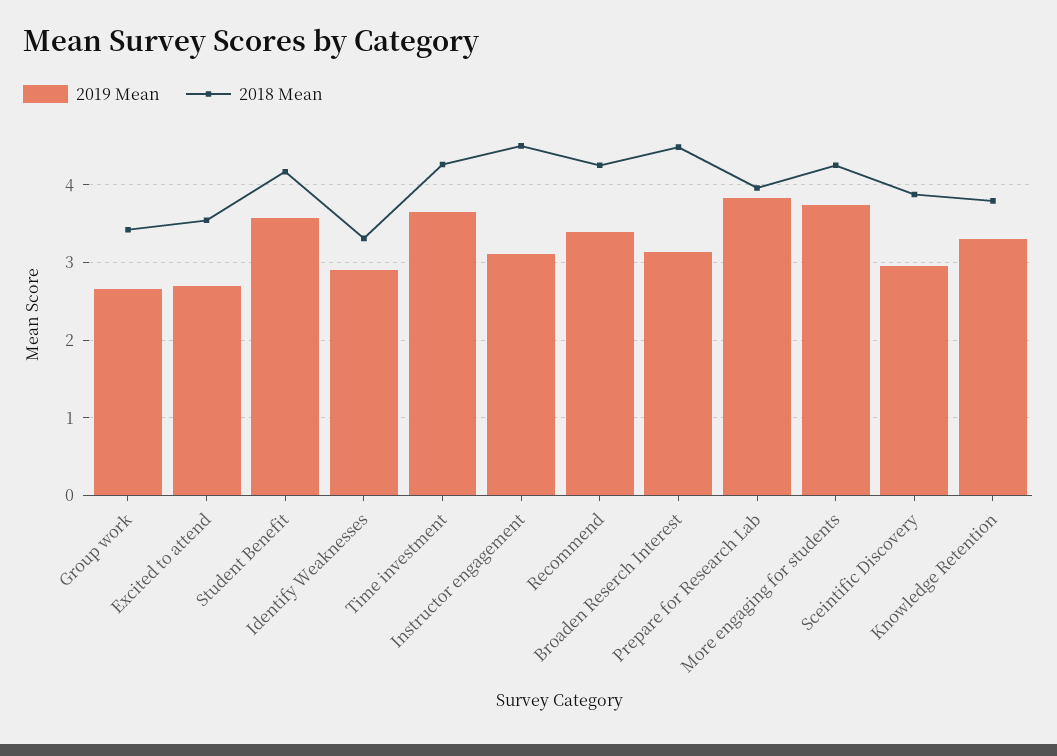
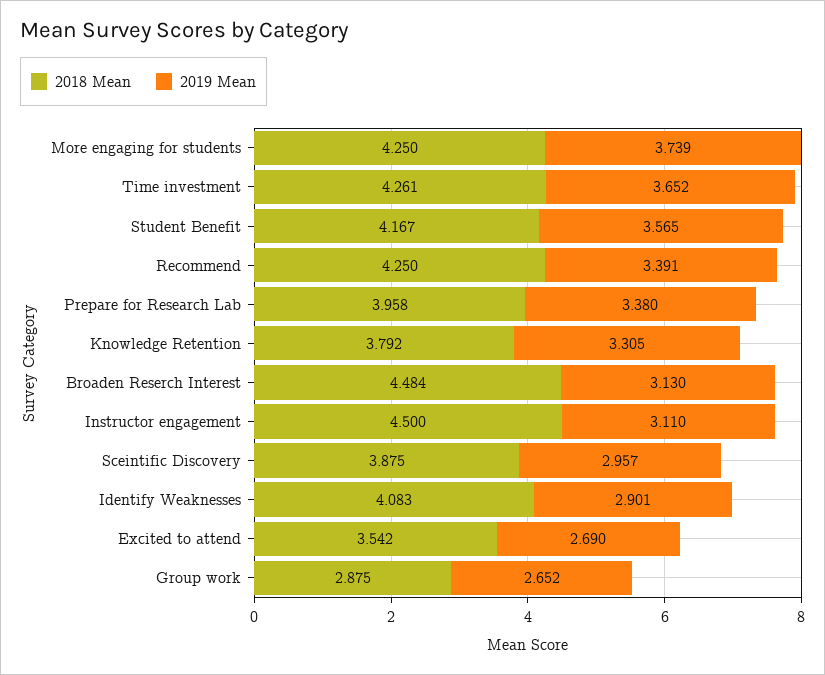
2018 Mean, Group work: 3.4 -> 2.875
2018 Mean, Identify Weaknesses: 3.3 -> 4.083
2019 Mean, Prepare for Research Lab: 3.8 -> 3.38

